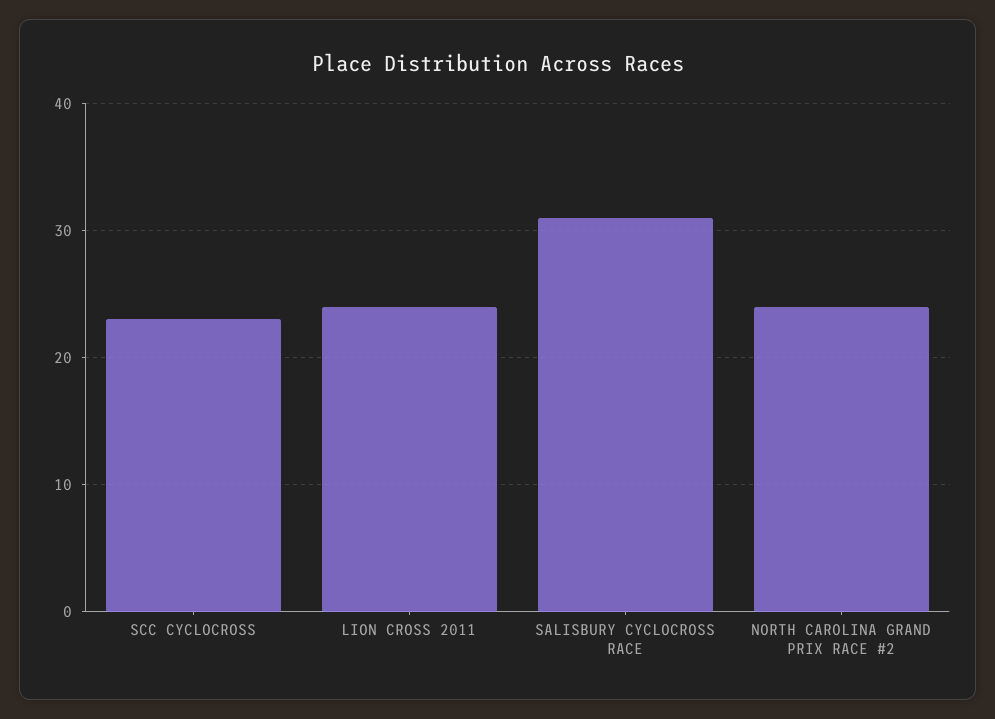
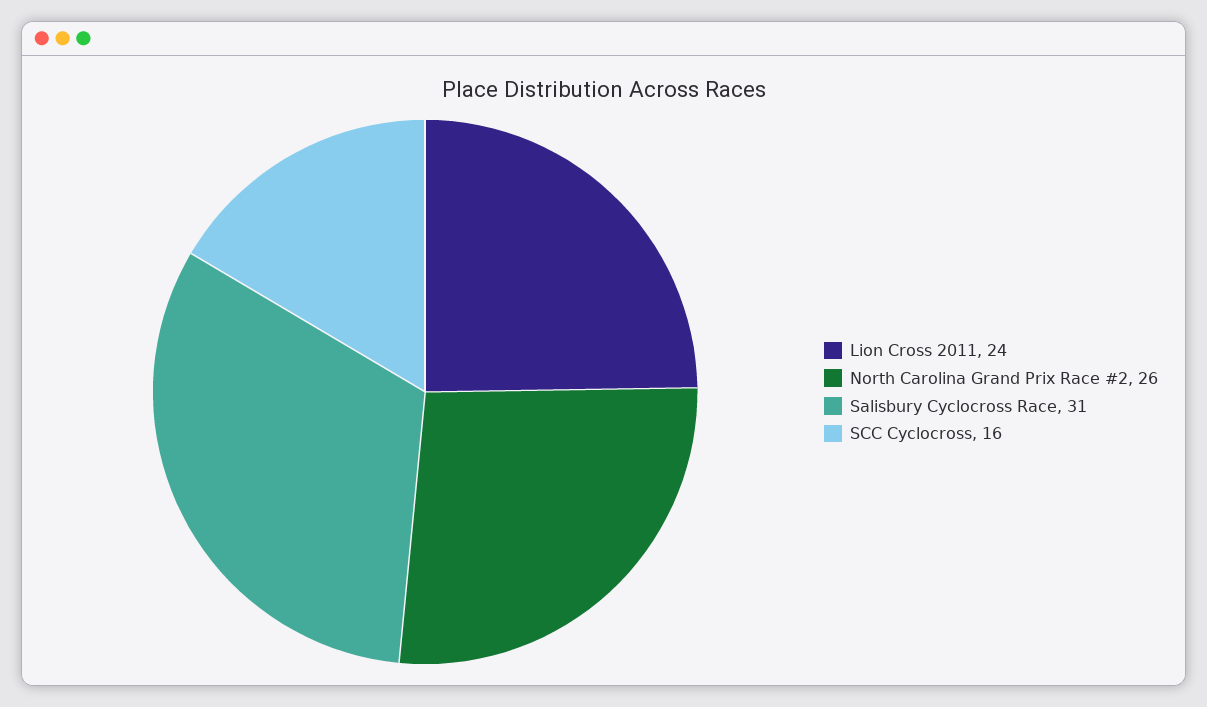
SCC CYCLOCROSS: 23 -> 16
NORTH CAROLINA GRAND PRIX RACE #2: 24 -> 26

